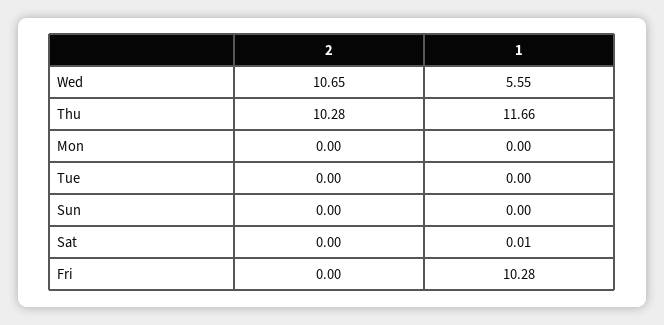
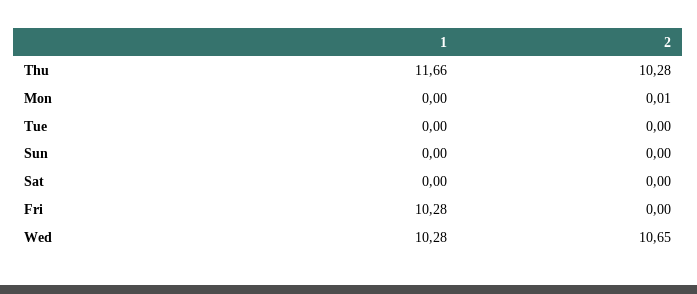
1, Wed: 5.55 -> 10.28
2, Mon: 0 -> 0.01
1, Sat: 0.01 -> 0

